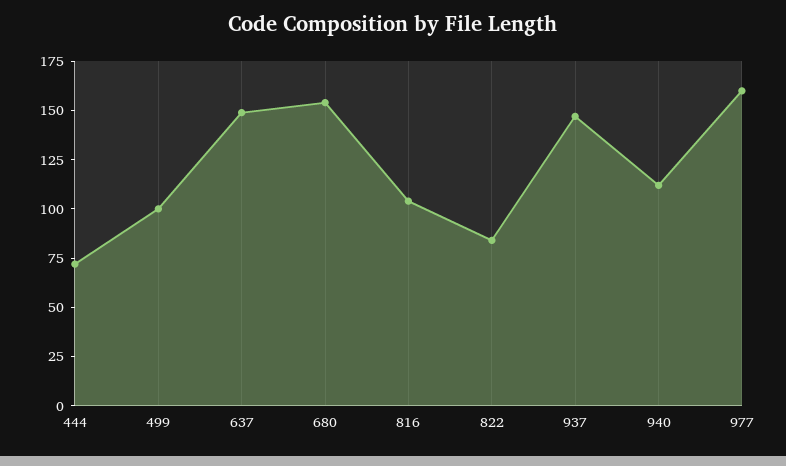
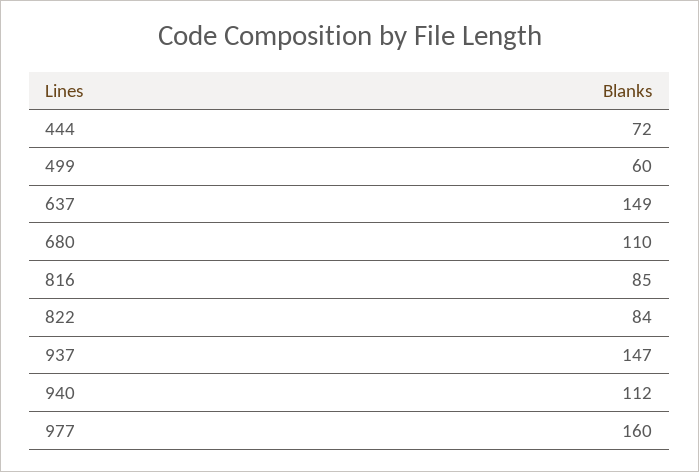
499: 100 -> 60
680: 155 -> 110
816: 105 -> 85

